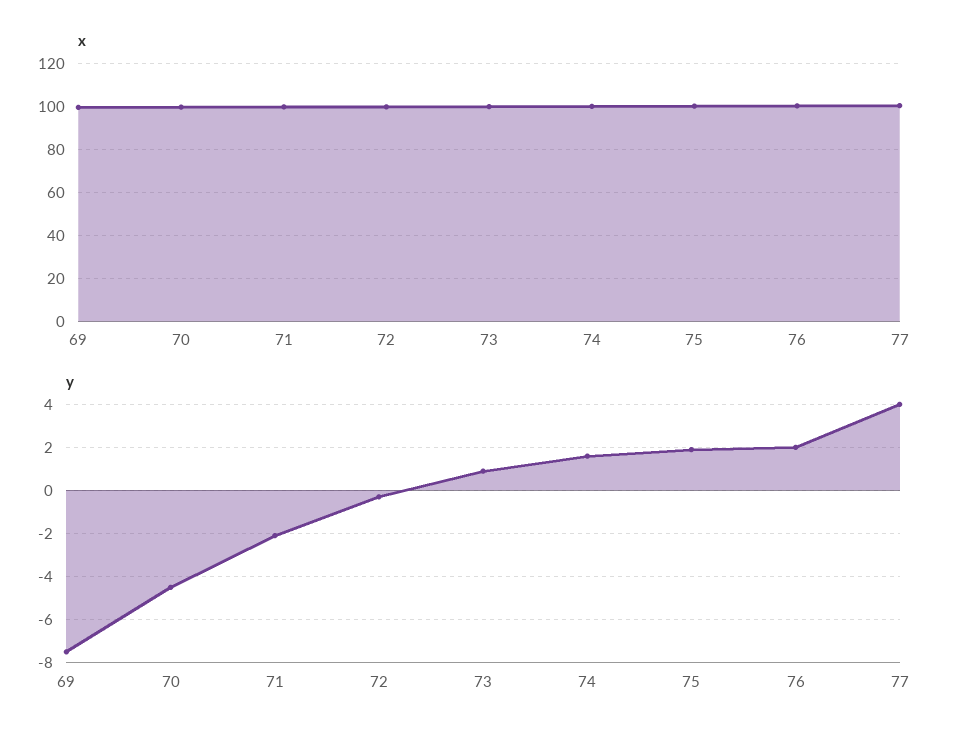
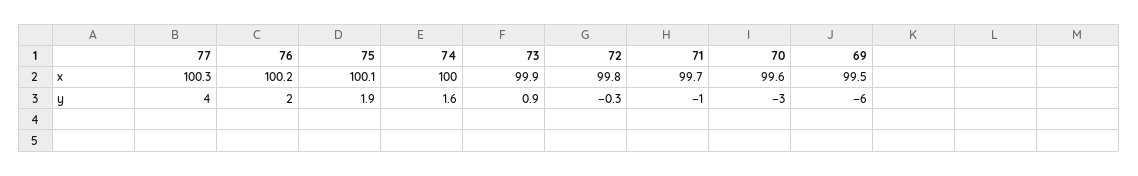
y, 69: -7.5 -> -6
y, 70: -4.5 -> -3
y, 71: -2 -> -1

